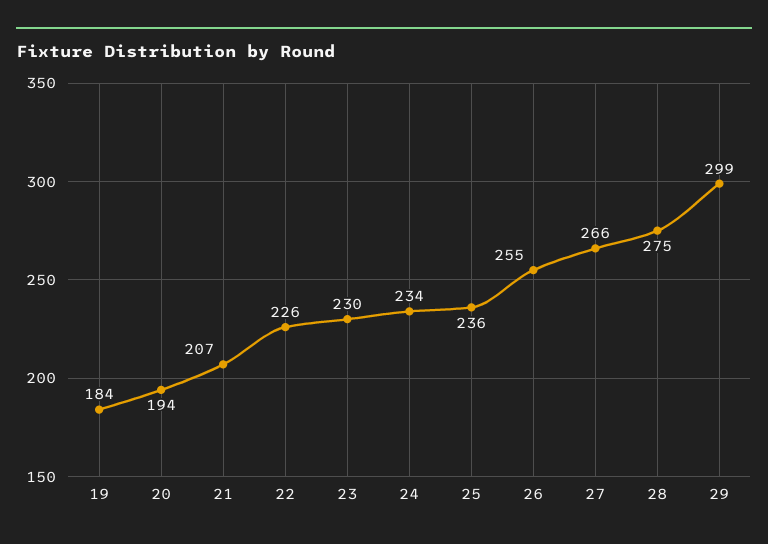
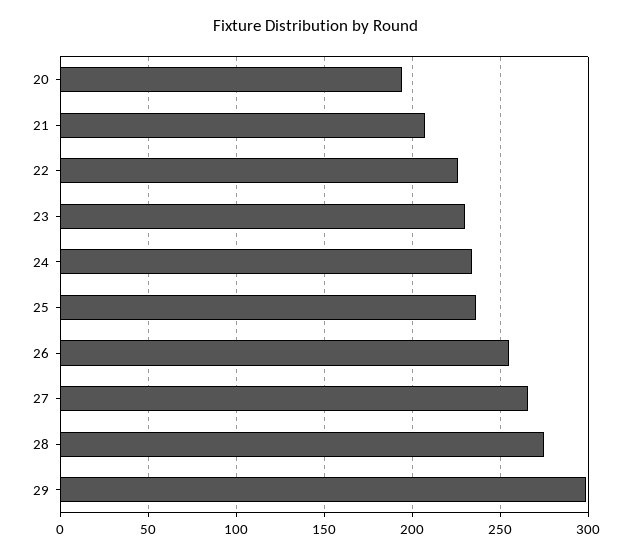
19: 184 -> none

